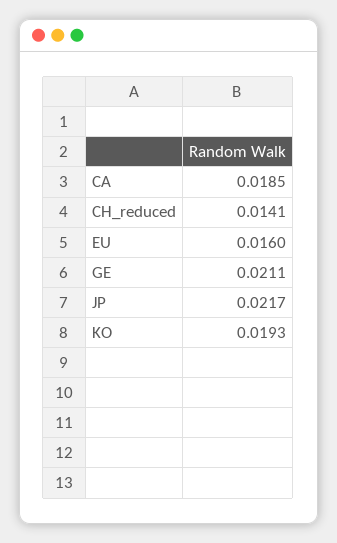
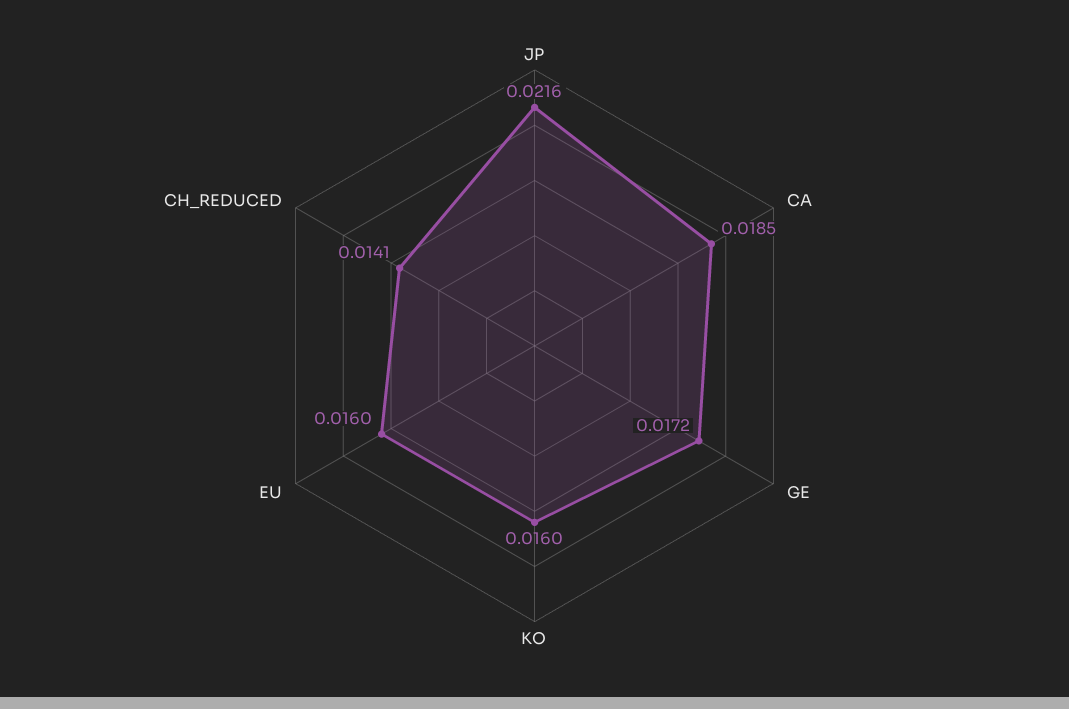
GE: 0.0211 -> 0.0172
JP: 0.0217 -> 0.0216
KO: 0.0193 -> 0.016

